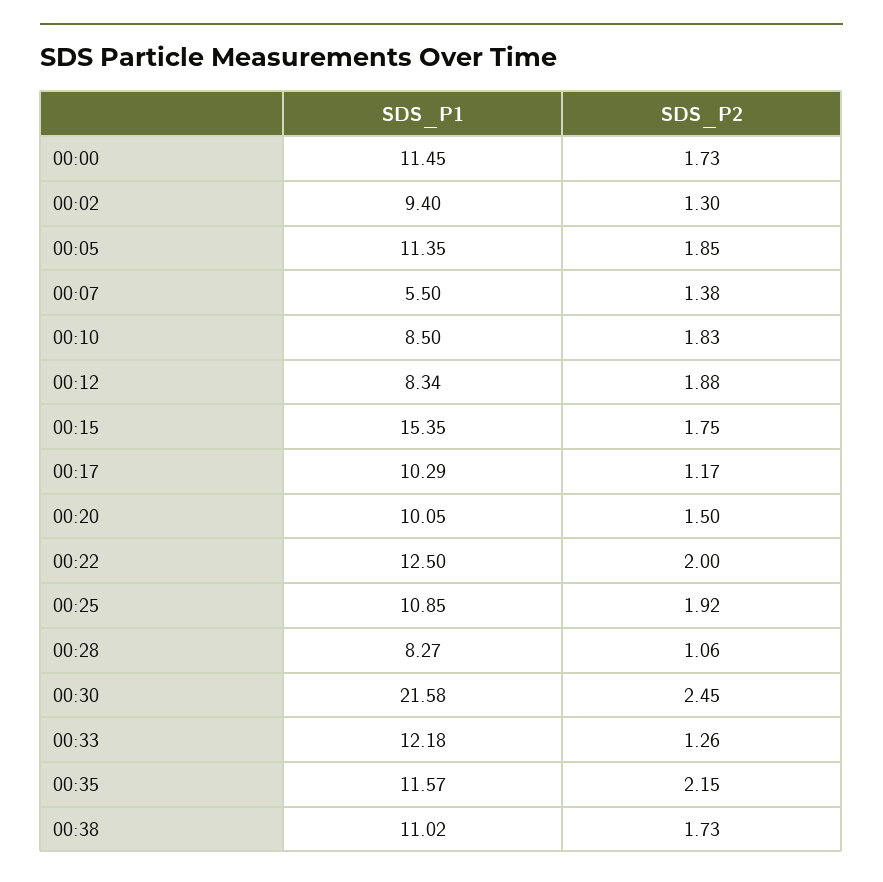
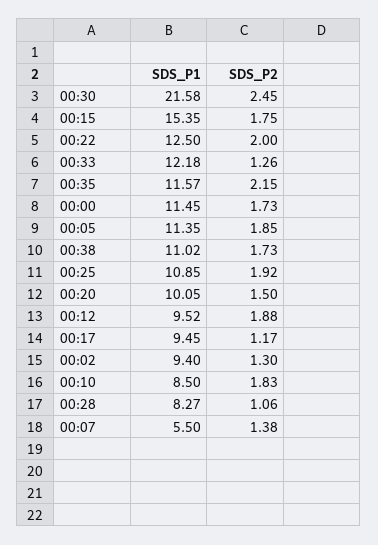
SDS_P1, 00:12: 8.34 -> 9.52
SDS_P1, 00:17: 10.29 -> 9.45

